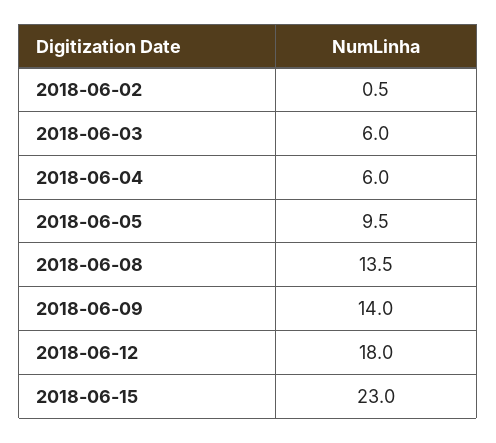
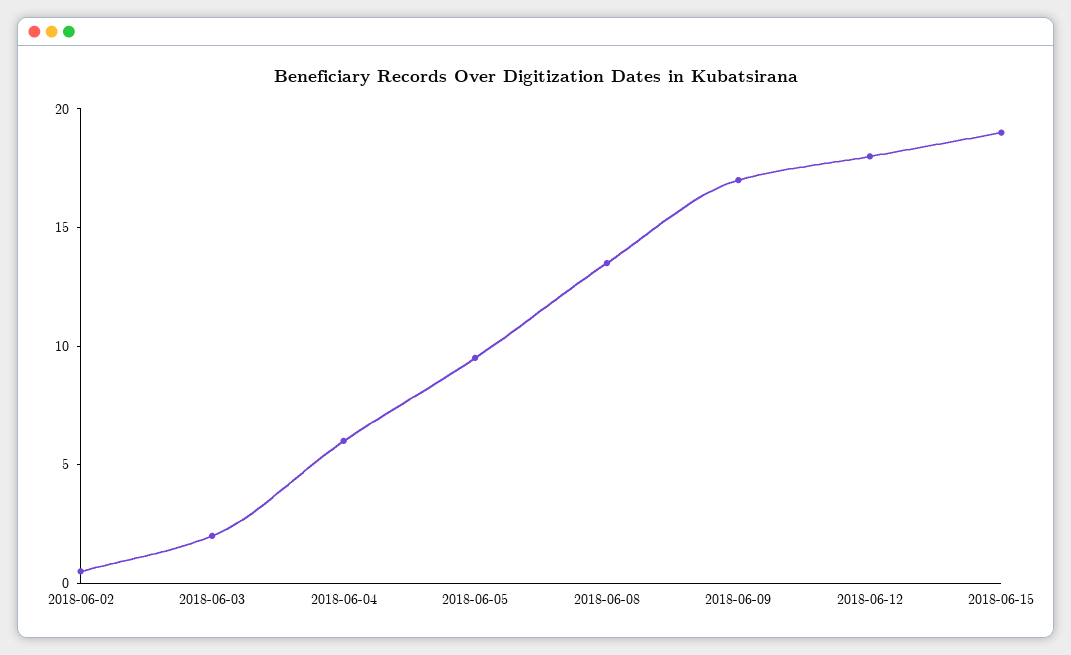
2018-06-03: 6 -> 2
2018-06-09: 14 -> 17
2018-06-15: 23 -> 19

